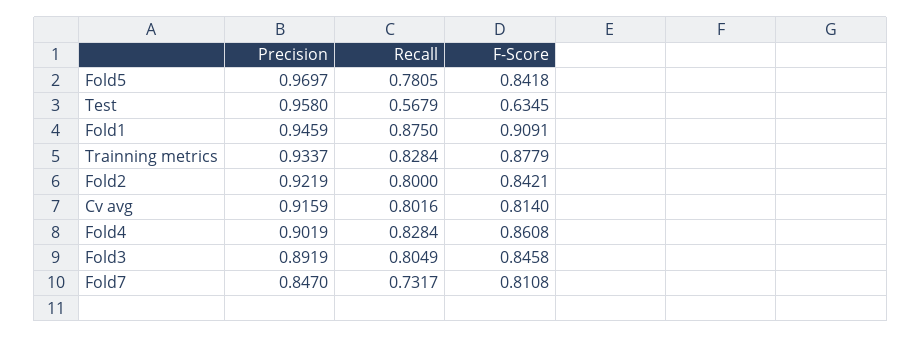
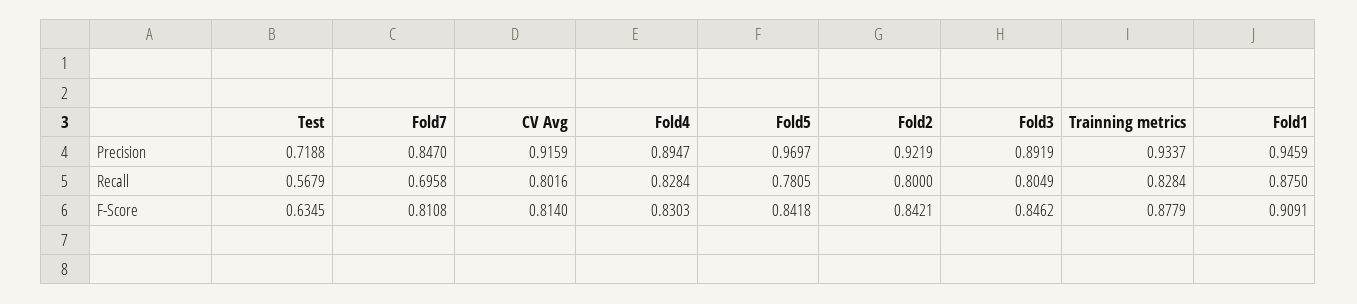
Precision, Test: 0.958 -> 0.7188
Precision, Fold4: 0.9019 -> 0.8947
F-Score, Fold4: 0.8608 -> 0.8303
F-Score, Fold3: 0.8458 -> 0.8462
Recall, Fold7: 0.7317 -> 0.6958

